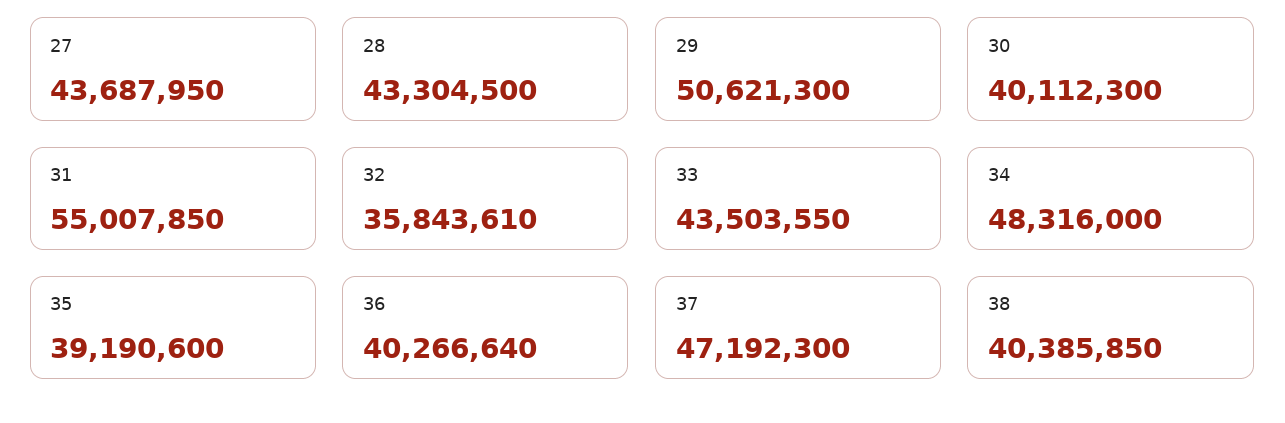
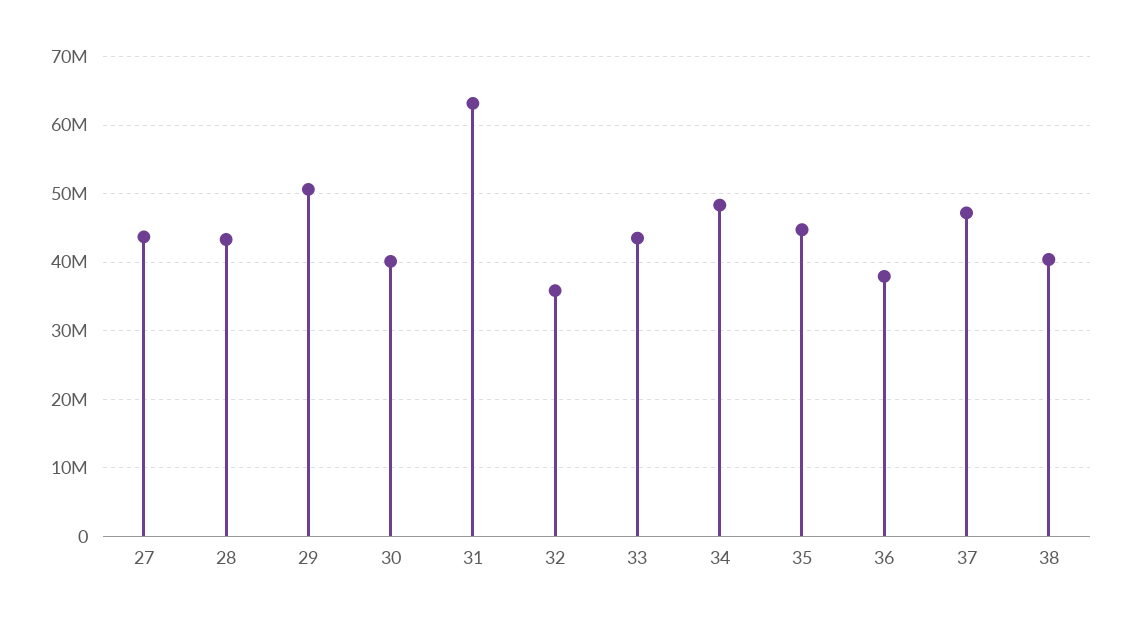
31: 55007850 -> 63000000
35: 39190600 -> 45000000
36: 40266640 -> 38000000

